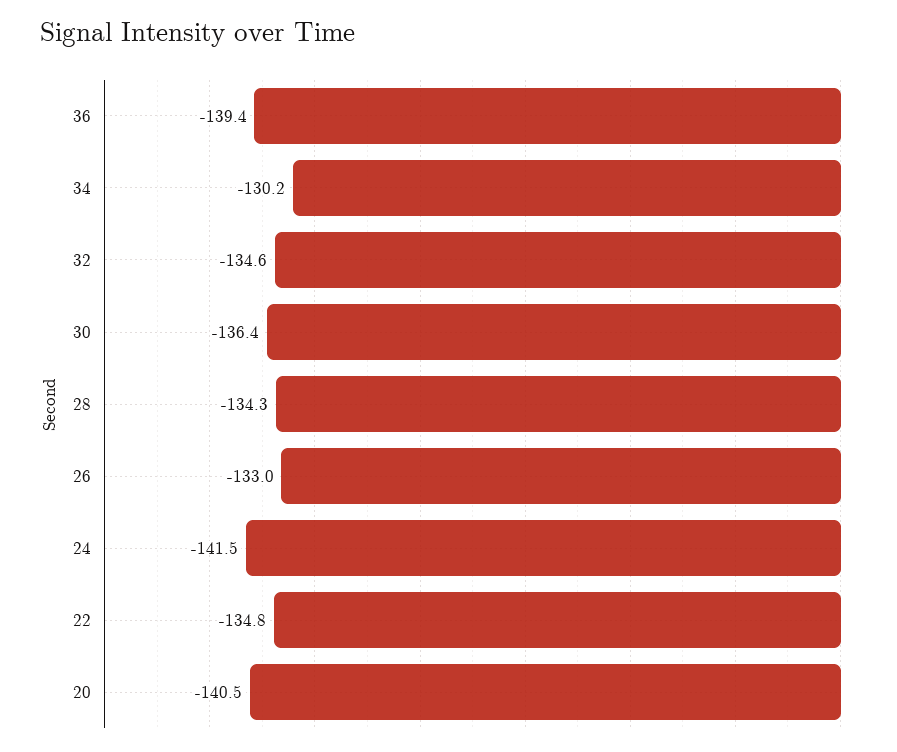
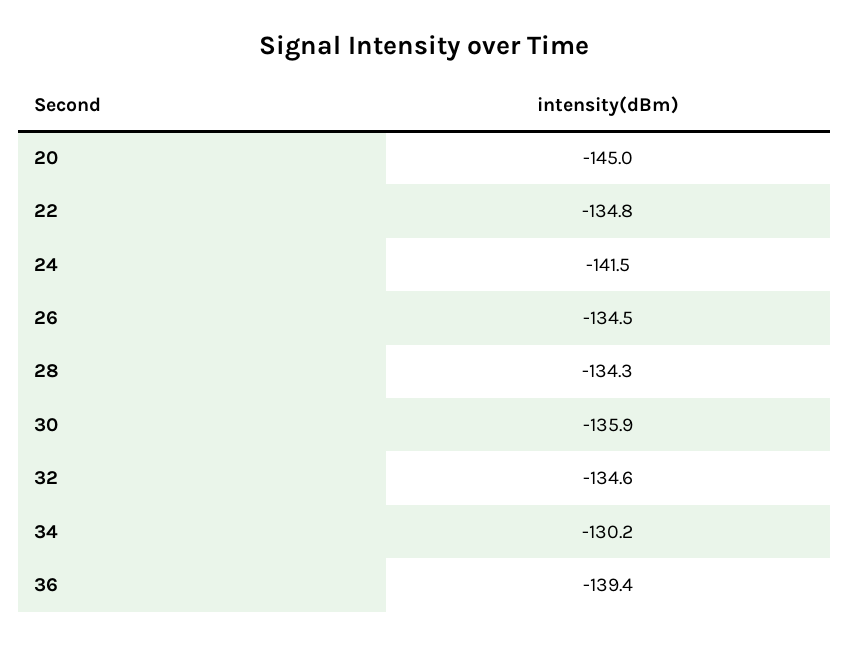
30: -136.4 -> -135.9
26: -133 -> -134.5
20: -140.5 -> -145

